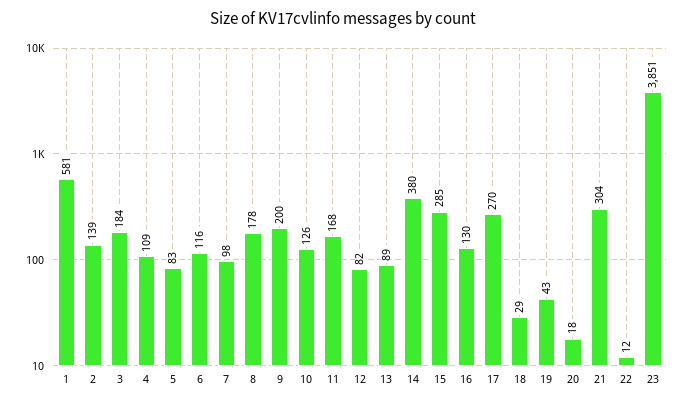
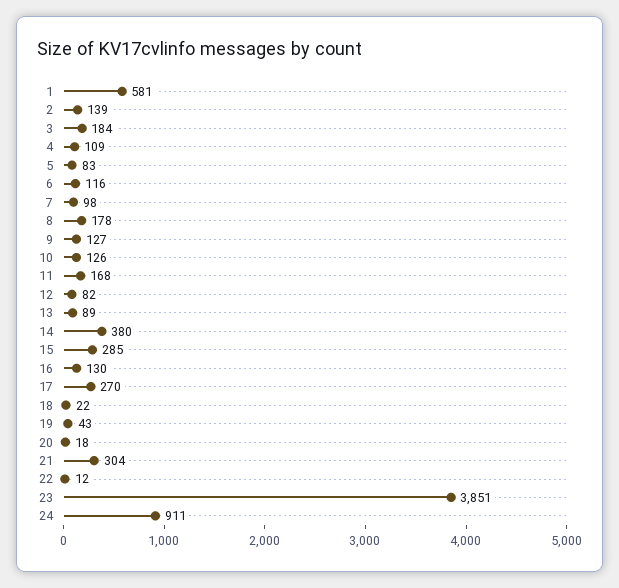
9: 200 -> 127
18: 29 -> 22
24: none -> 911

